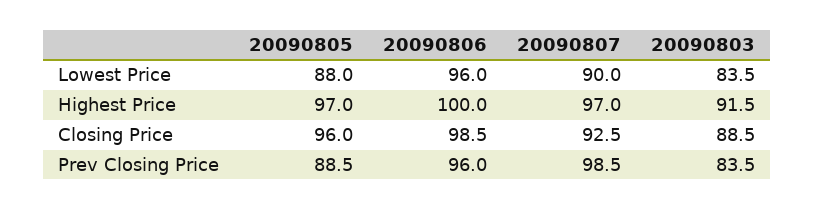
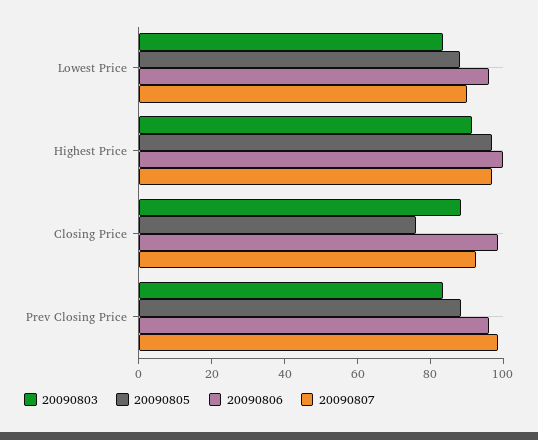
20090805, Closing Price: 96 -> 75

